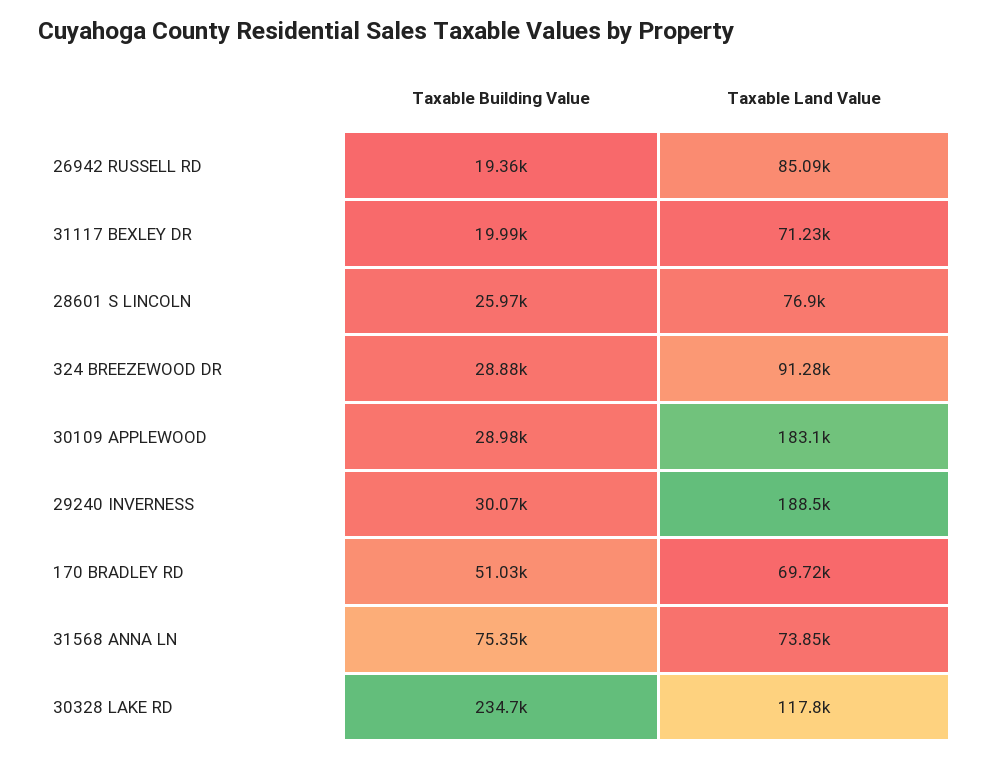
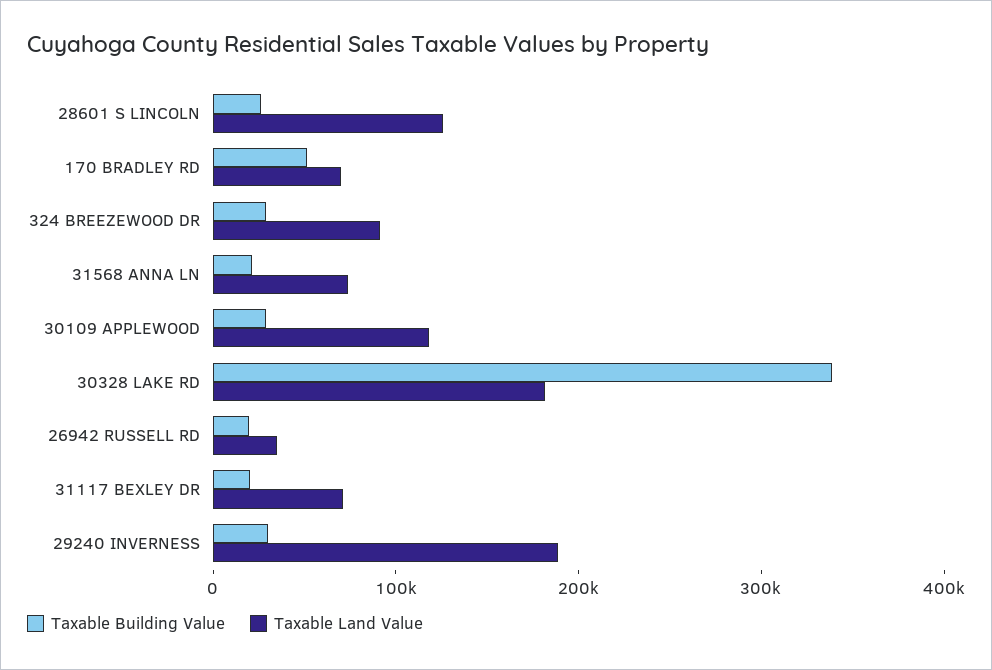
Taxable Land Value, 26942 RUSSELL RD: 85090 -> 40000
Taxable Land Value, 28601 S LINCOLN: 76900 -> 120000
Taxable Land Value, 30109 APPLEWOOD: 183100 -> 120000
Taxable Building Value, 31568 ANNA LN: 75350 -> 20000
Taxable Building Value, 30328 LAKE RD: 234700 -> 340000
Taxable Land Value, 30328 LAKE RD: 117800 -> 180000

